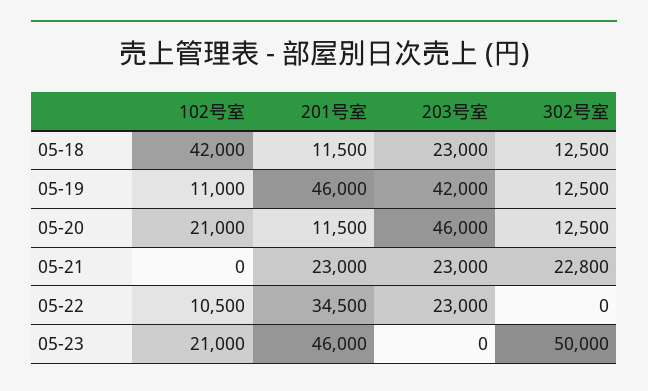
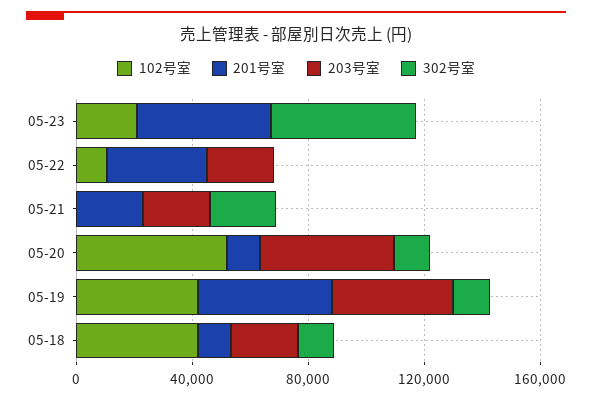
102号室, 05-19: 11000 -> 40000
102号室, 05-20: 21000 -> 50000

